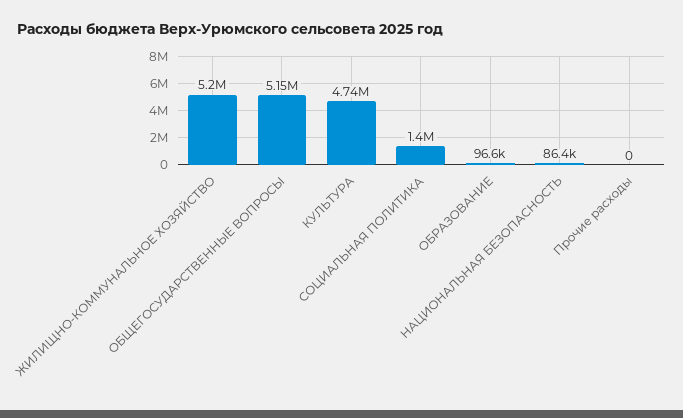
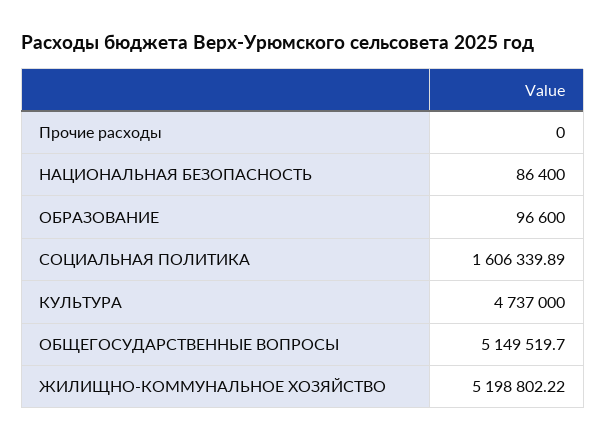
СОЦИАЛЬНАЯ ПОЛИТИКА: 1400000 -> 1606339.89

